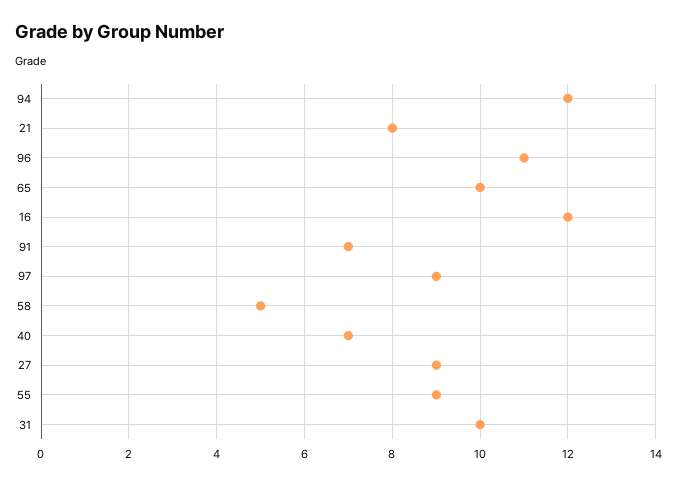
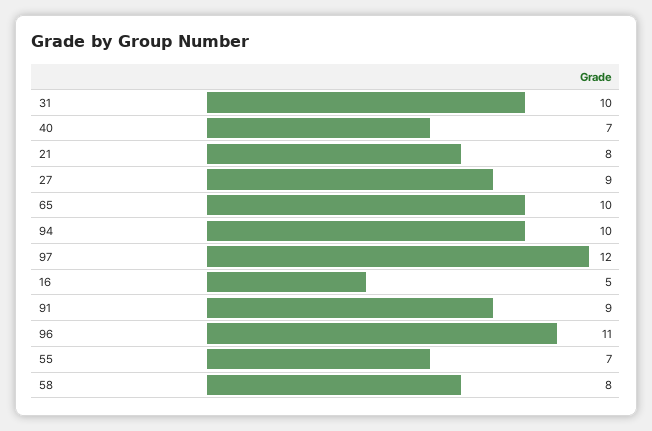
94: 12 -> 10
16: 12 -> 5
91: 7 -> 9
97: 9 -> 12
58: 5 -> 8
55: 9 -> 7

